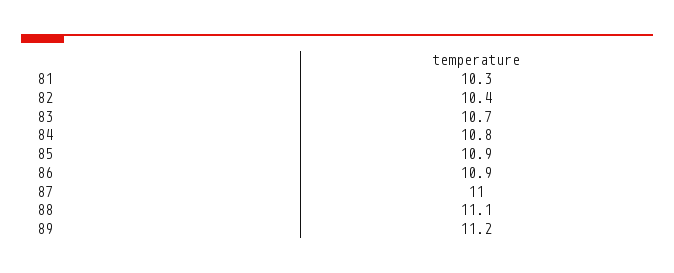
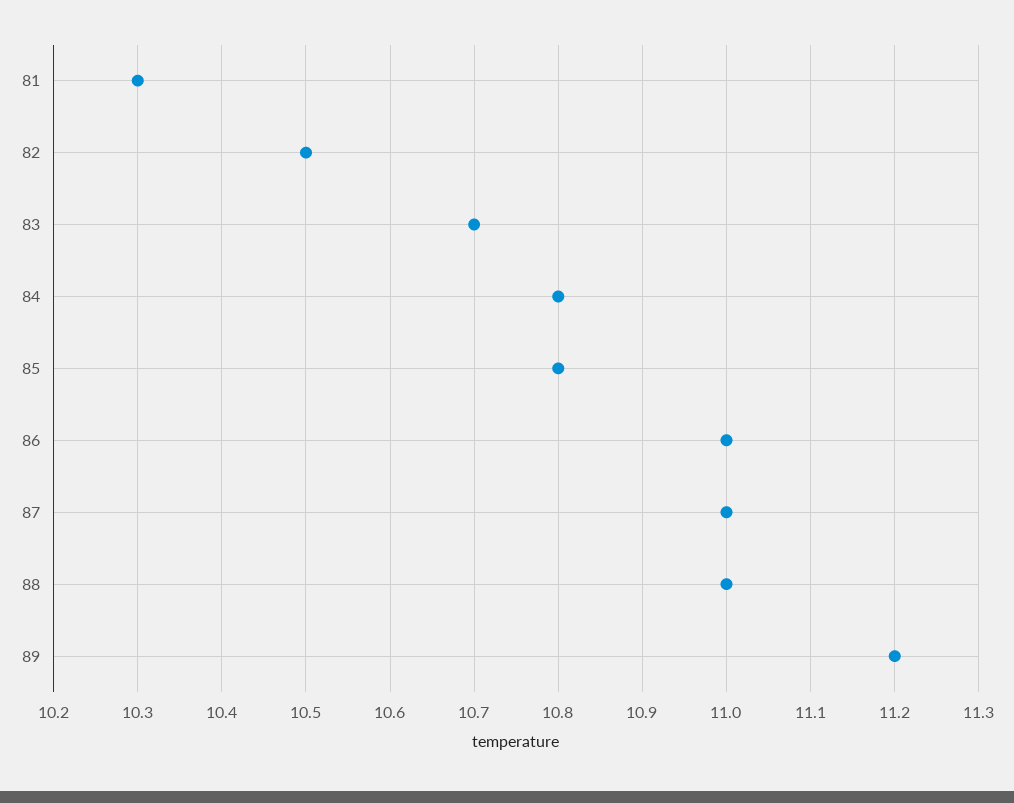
82: 10.4 -> 10.5
85: 10.9 -> 10.8
86: 10.9 -> 11
88: 11.1 -> 11

